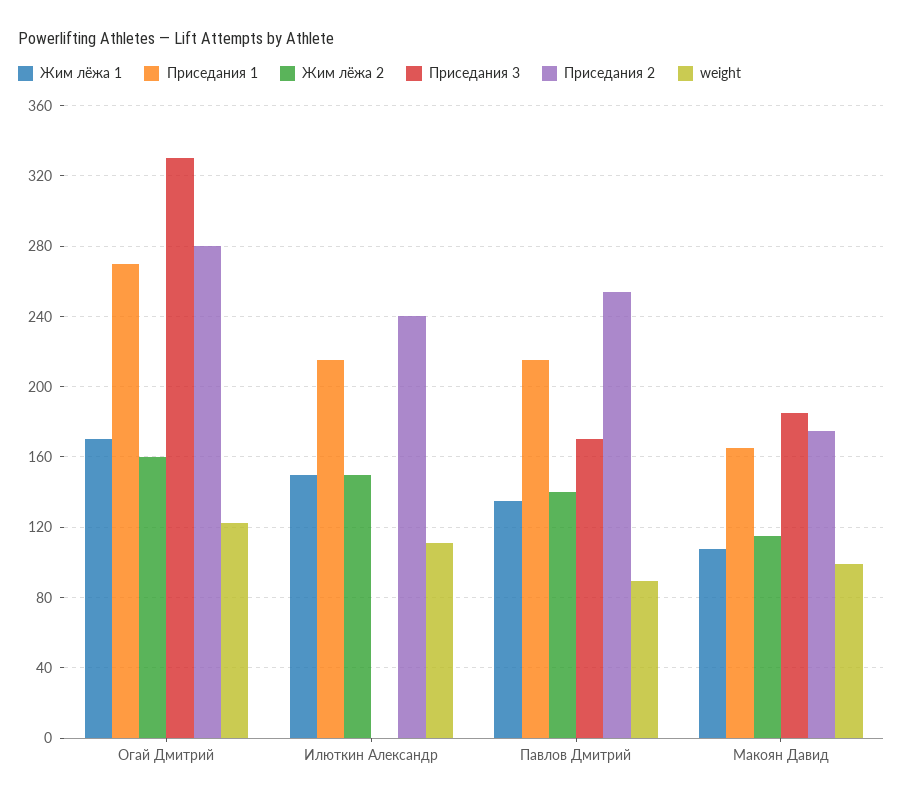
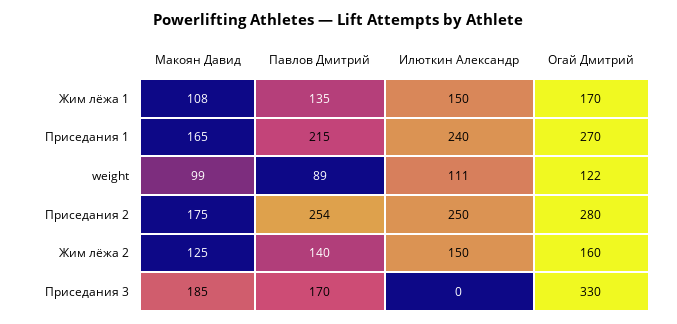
Приседания 1, Илюткин Александр: 215 -> 240
Приседания 2, Илюткин Александр: 240 -> 250
Жим лёжа 2, Макоян Давид: 115 -> 125

